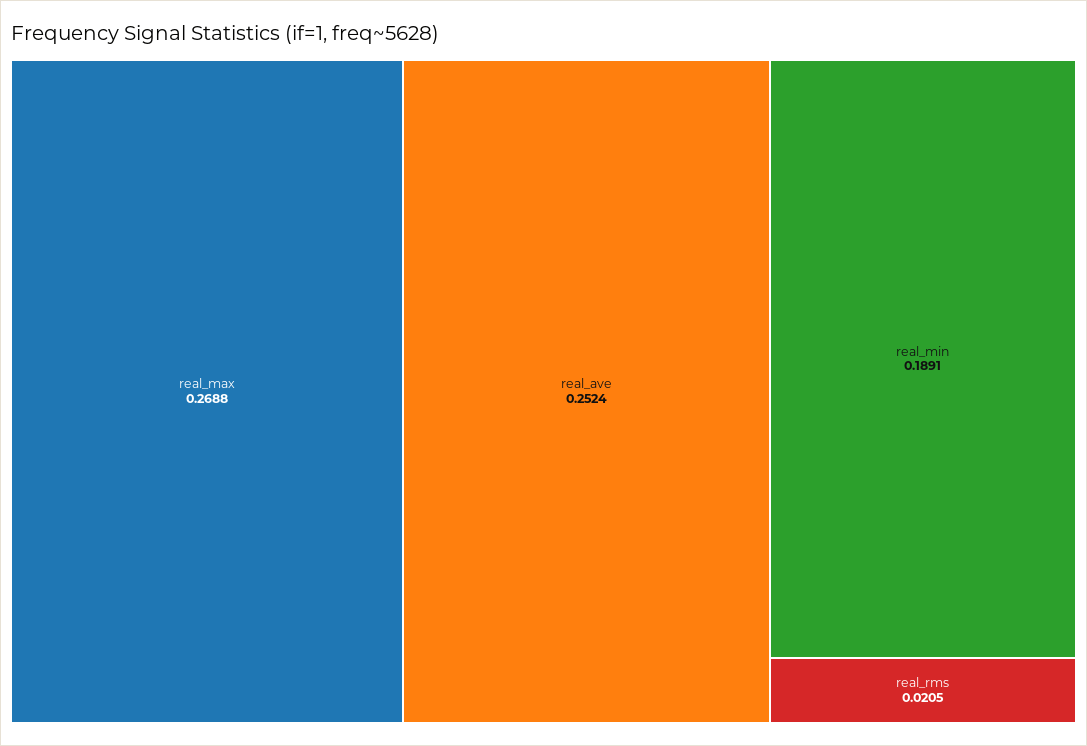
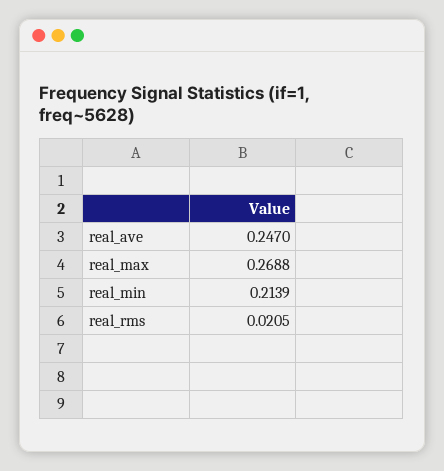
real_ave: 0.2524 -> 0.247
real_min: 0.1891 -> 0.2139

